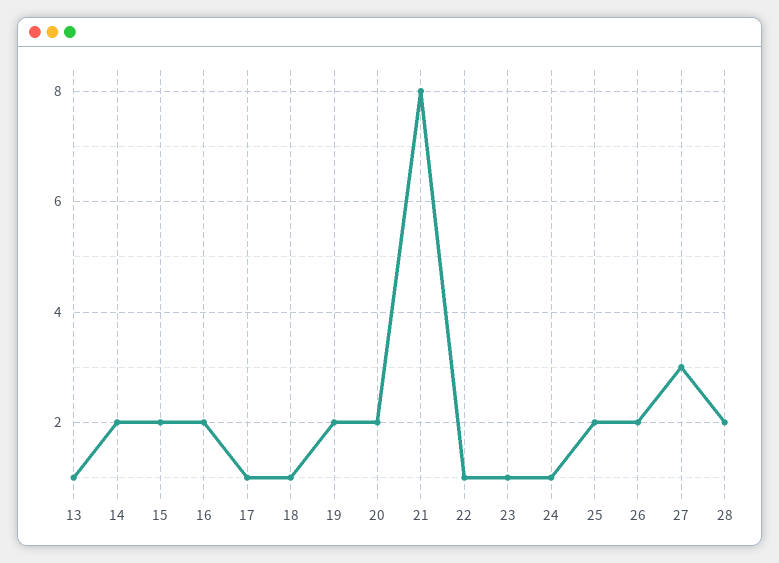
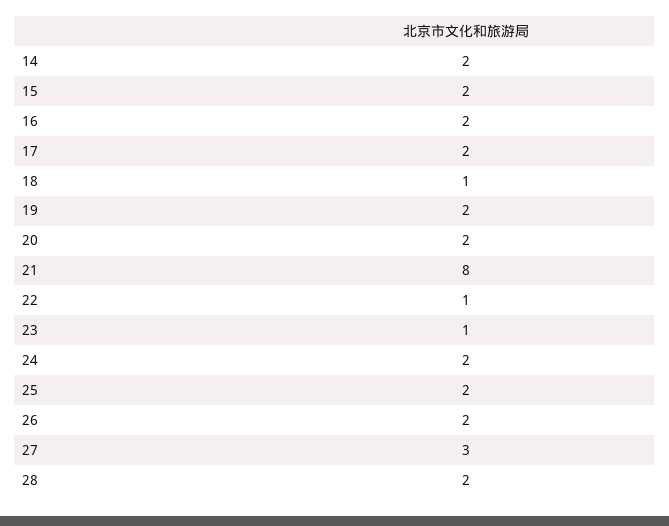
13: 1 -> none
17: 1 -> 2
24: 1 -> 2

